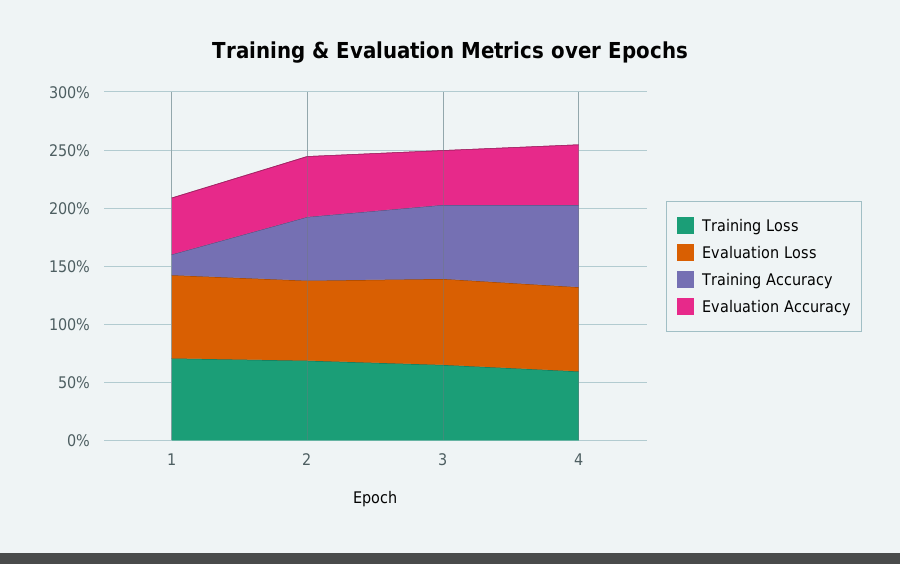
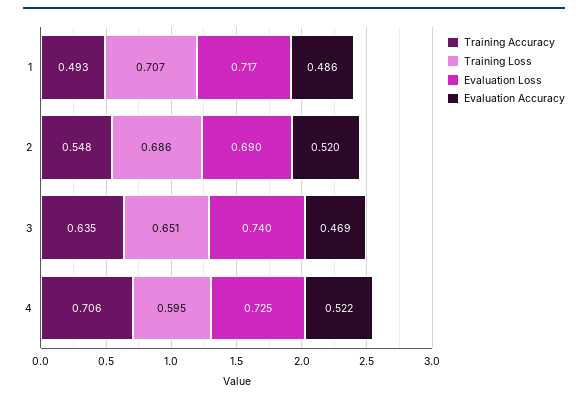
Training Accuracy, 1: 0.2 -> 0.493

